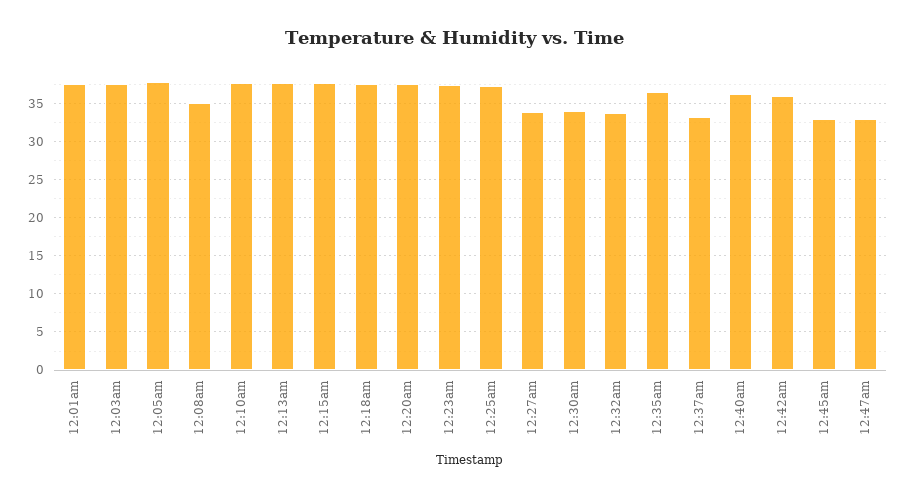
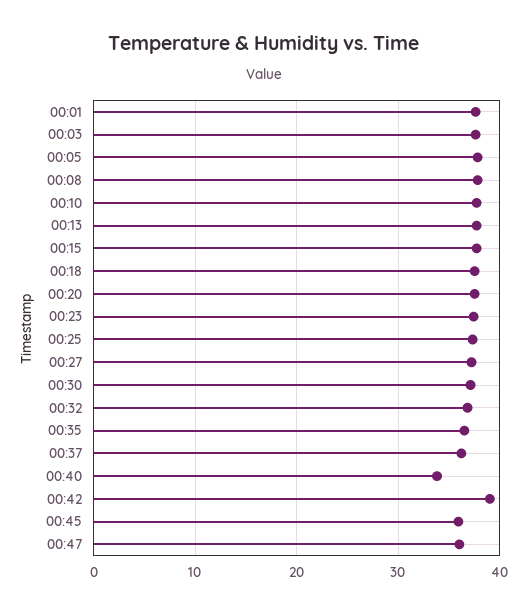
12:08am: 35 -> 38
12:27am: 34 -> 37
12:30am: 34 -> 37
12:32am: 34 -> 37
12:37am: 33 -> 36
12:40am: 36 -> 34
12:42am: 36 -> 39
12:45am: 33 -> 36
12:47am: 33 -> 36

